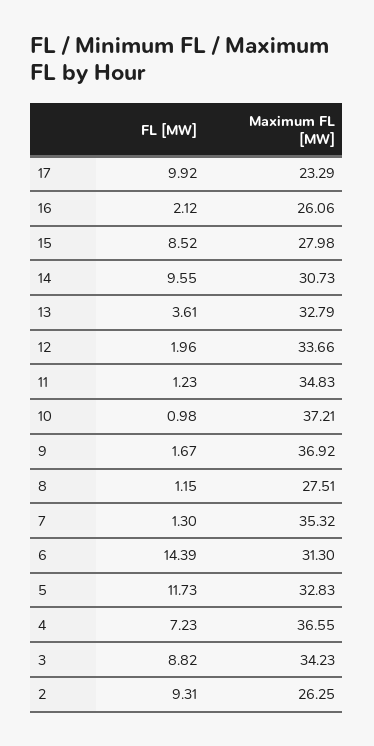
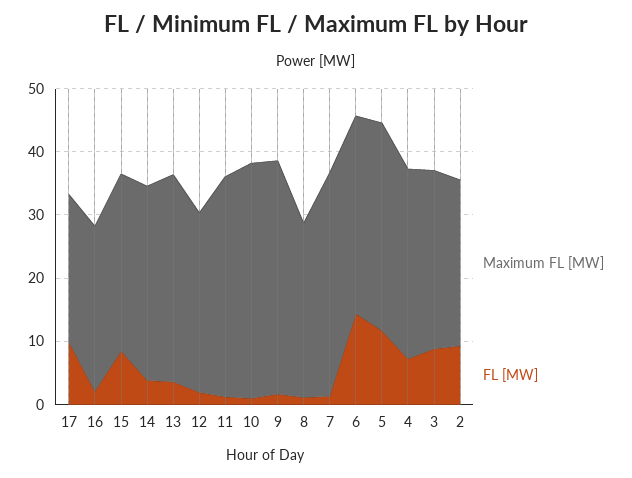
FL [MW], 14: 9.55 -> 4
Maximum FL [MW], 12: 33.66 -> 28
Maximum FL [MW], 4: 36.55 -> 30
Maximum FL [MW], 3: 34.23 -> 28

